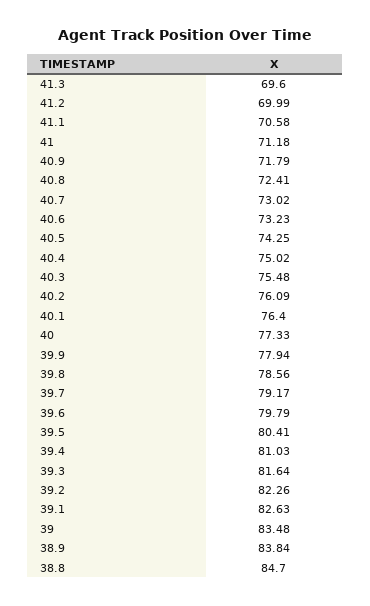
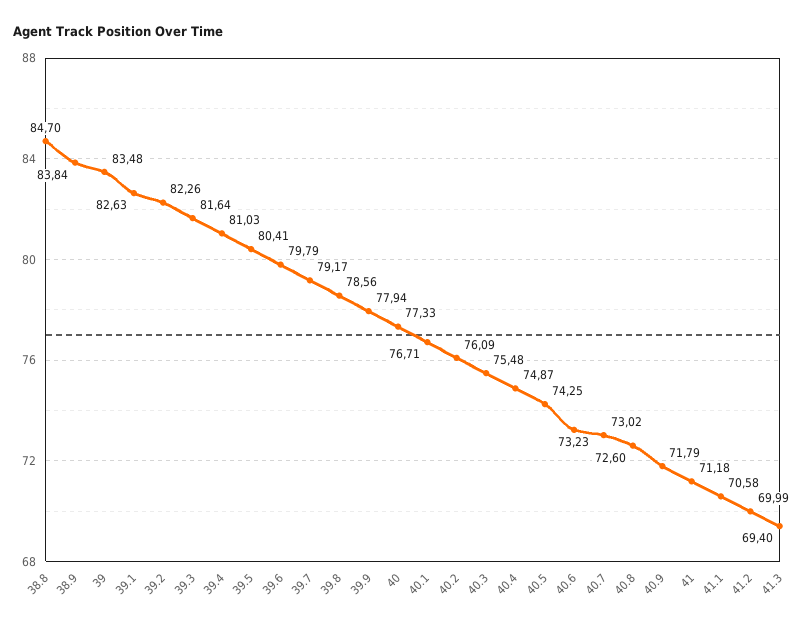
41.3: 69.6 -> 69.4
40.8: 72.41 -> 72.6
40.4: 75.02 -> 74.87
40.1: 76.4 -> 76.71

